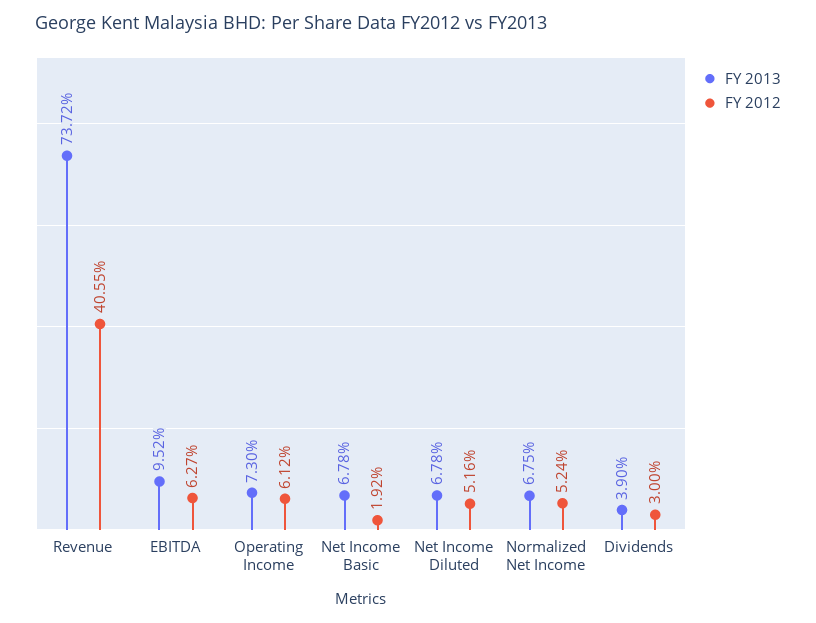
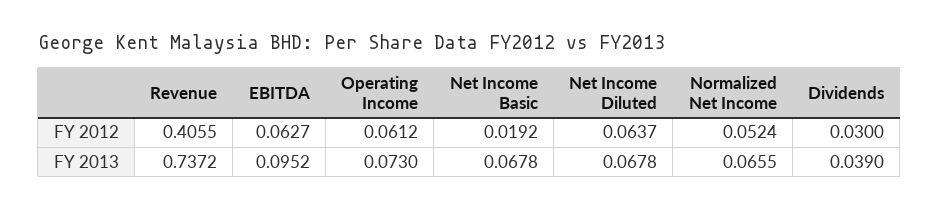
FY 2012, Net Income Diluted: 0.0516 -> 0.0637
FY 2013, Normalized Net Income: 0.0675 -> 0.0655

